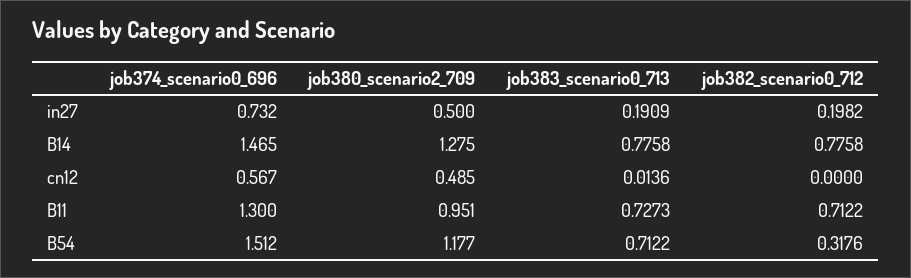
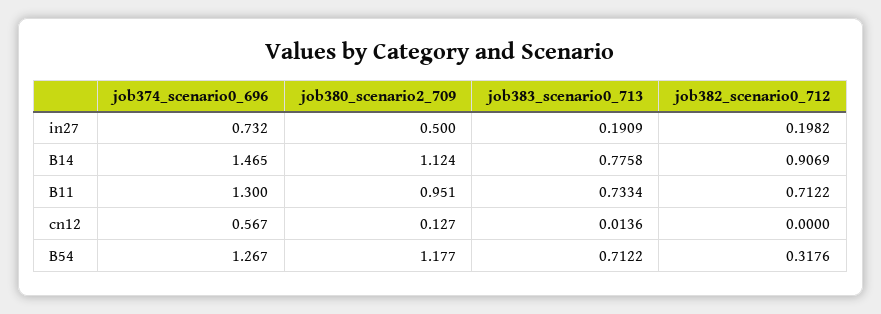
job380_scenario2_709, B14: 1.275 -> 1.124
job382_scenario0_712, B14: 0.7758 -> 0.9069
job380_scenario2_709, cn12: 0.485 -> 0.127
job383_scenario0_713, B11: 0.7273 -> 0.7334
job374_scenario0_696, B54: 1.512 -> 1.267

